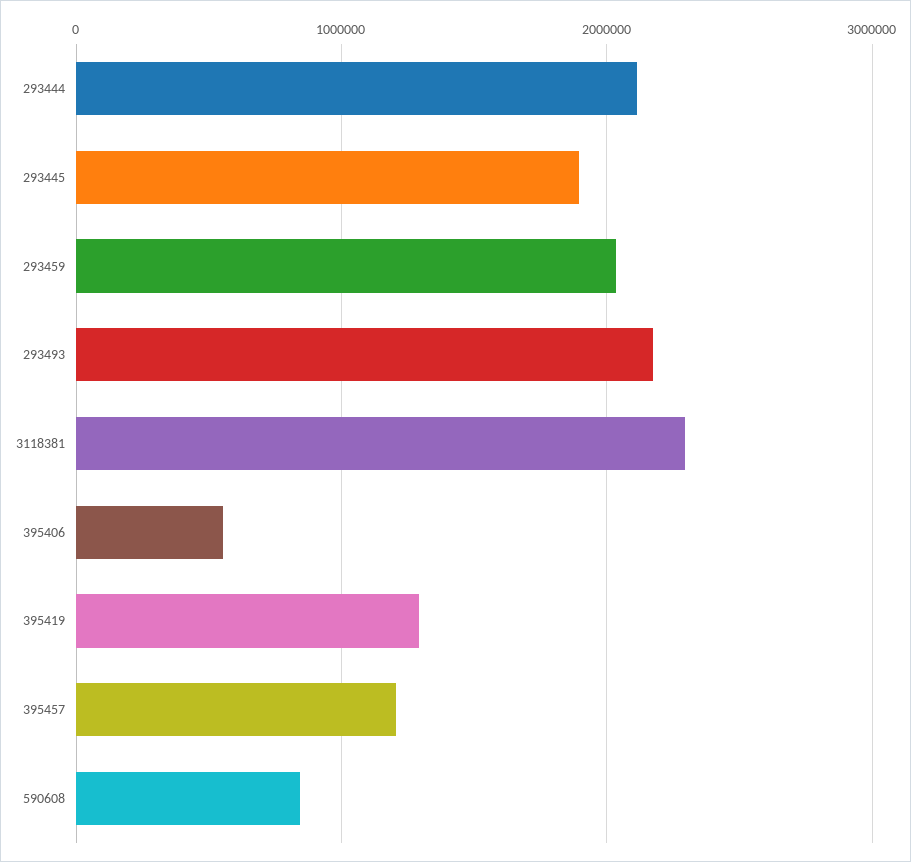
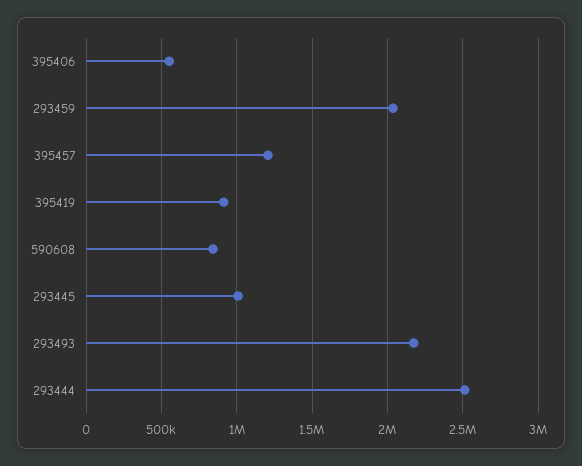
293444: 2100000 -> 2500000
293445: 1900000 -> 1000000
3118381: 2300000 -> none
395419: 1300000 -> 900000

